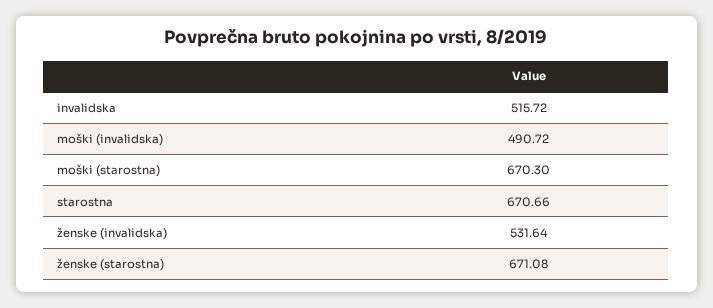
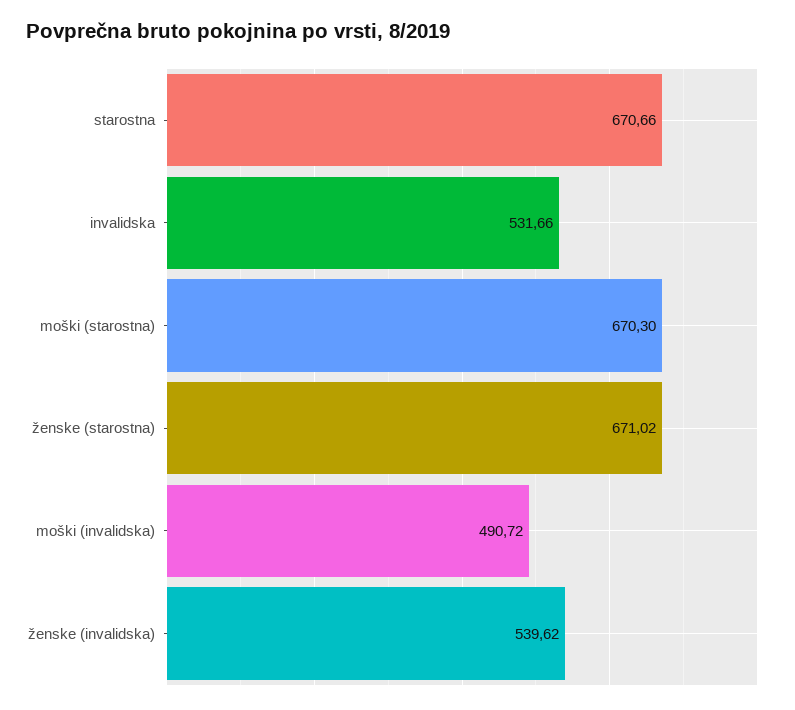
invalidska: 515.72 -> 531.66
ženske (invalidska): 531.64 -> 539.62
ženske (starostna): 671.08 -> 671.02

